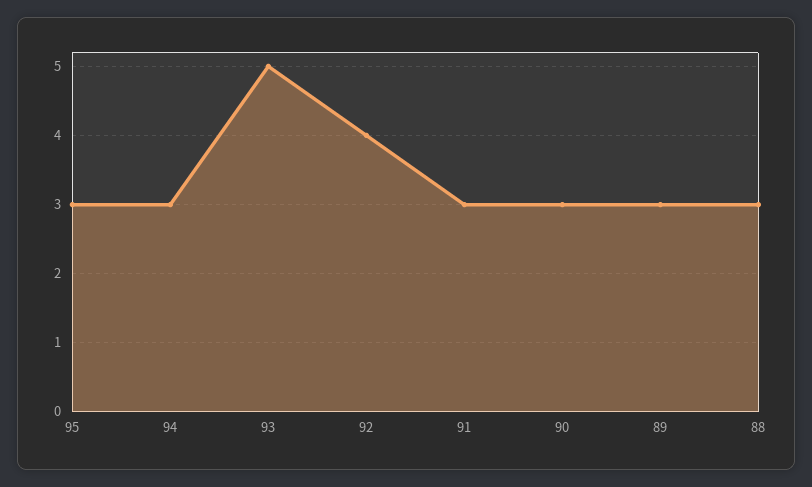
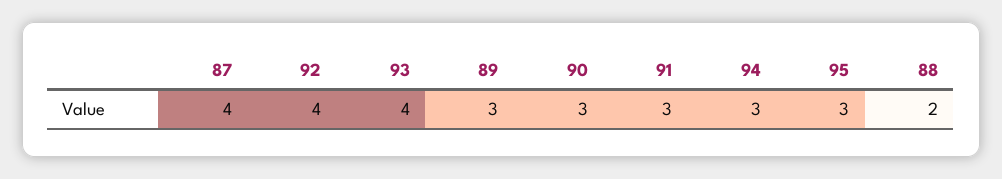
93: 5 -> 4
88: 3 -> 2
87: none -> 4

